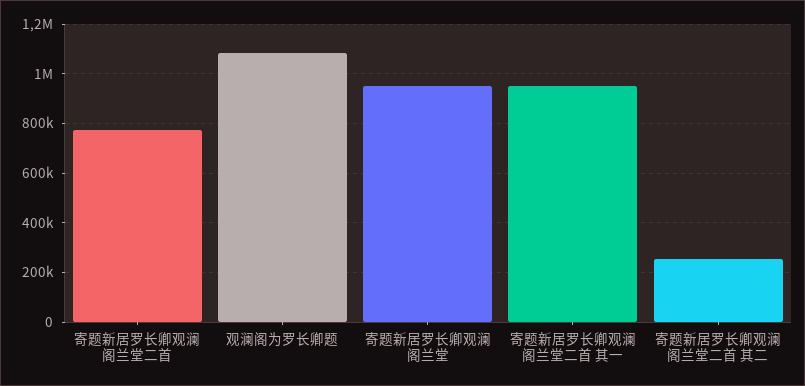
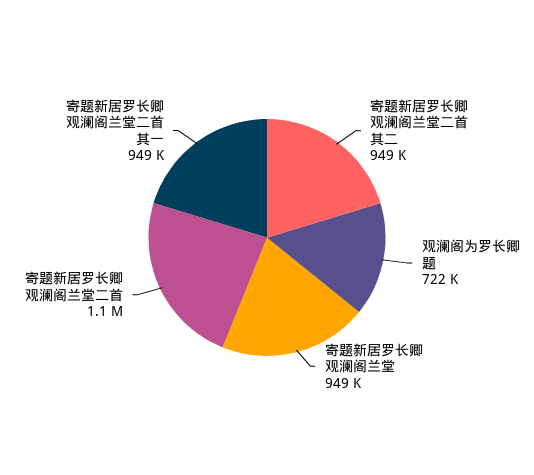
寄题新居罗长卿观澜阁兰堂二首: 775000 -> 1100000
观澜阁为罗长卿题: 1075000 -> 722000
寄题新居罗长卿观澜阁兰堂二首 其二: 250000 -> 949000

